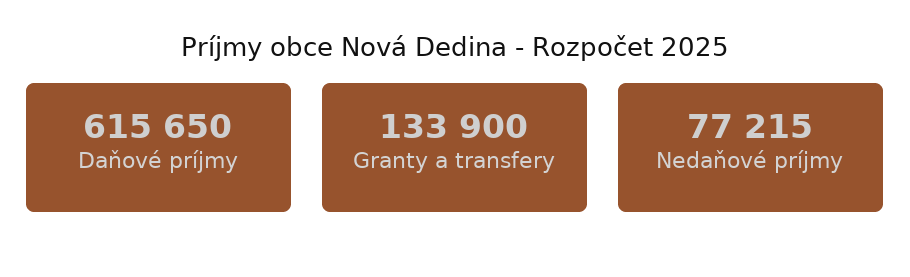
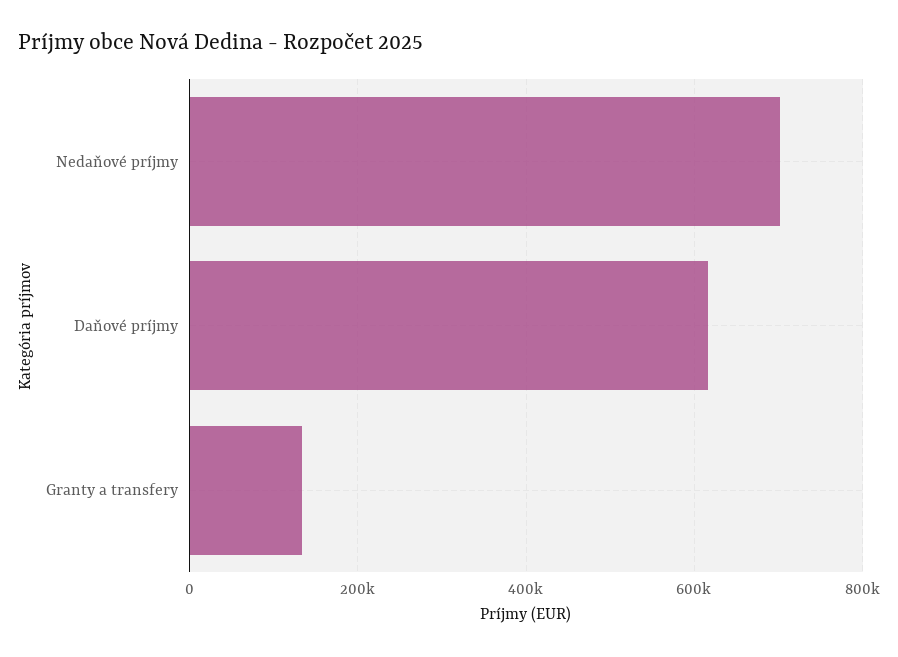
Nedaňové príjmy: 77215 -> 700000

